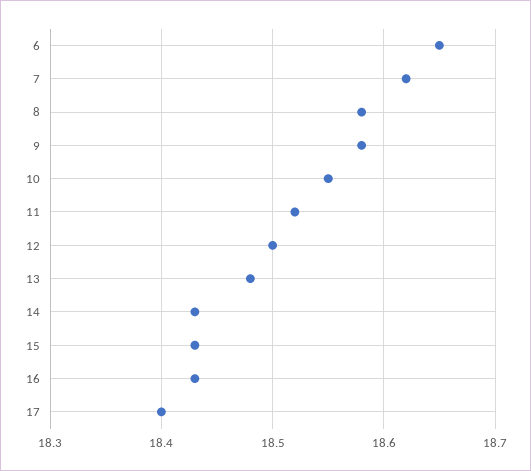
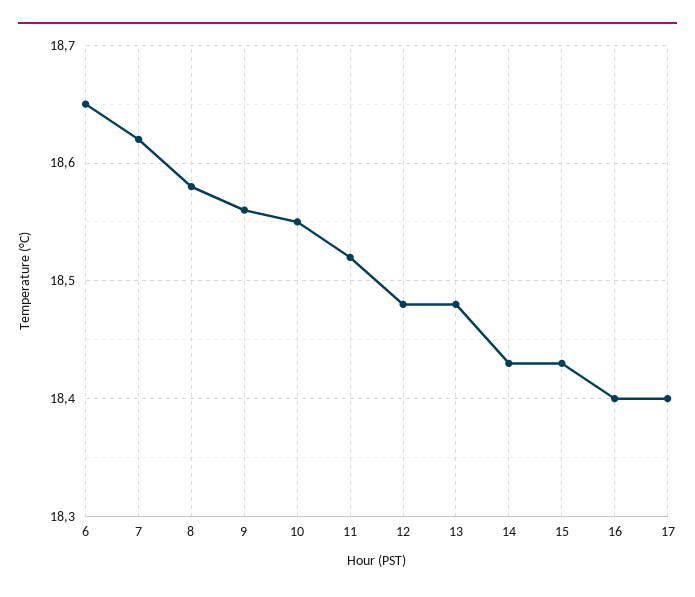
9: 18.58 -> 18.56
12: 18.5 -> 18.48
16: 18.43 -> 18.4

